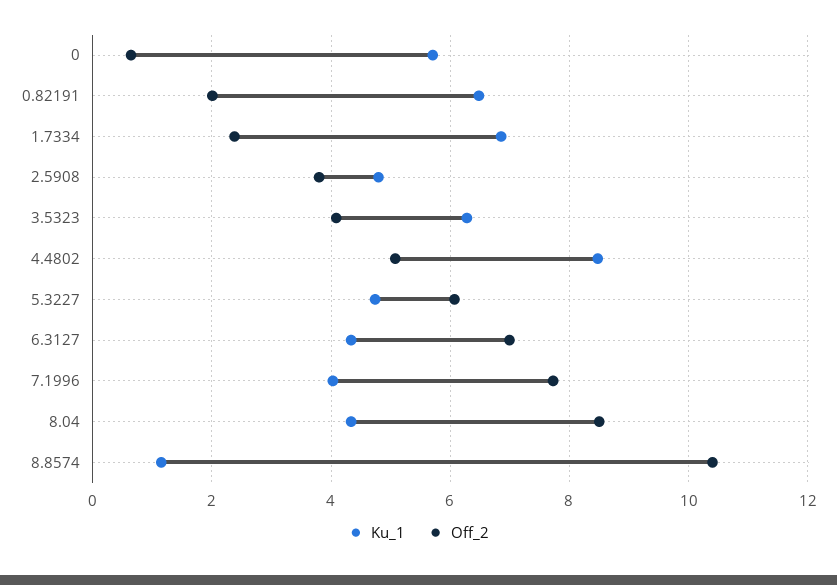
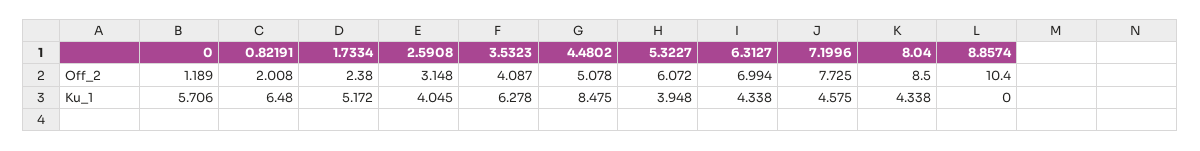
Off_2, 0: 0.6 -> 1.189
Ku_1, 1.7334: 6.8 -> 5.172
Ku_1, 2.5908: 4.8 -> 4.045
Off_2, 2.5908: 3.8 -> 3.148
Ku_1, 5.3227: 4.8 -> 3.948
Ku_1, 7.1996: 4 -> 4.575
Ku_1, 8.8574: 1.2 -> 0

